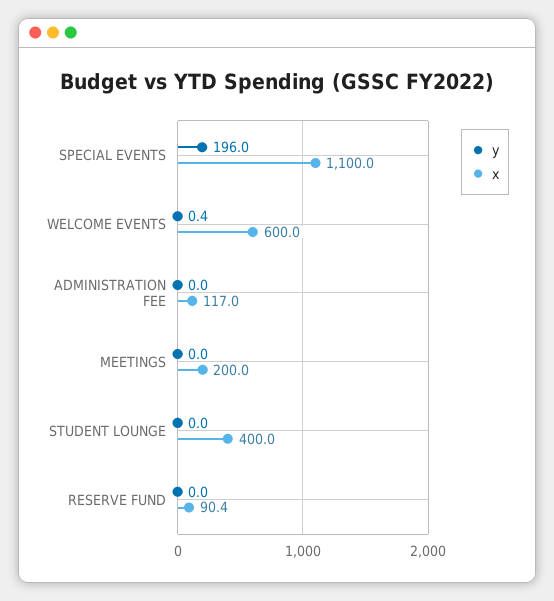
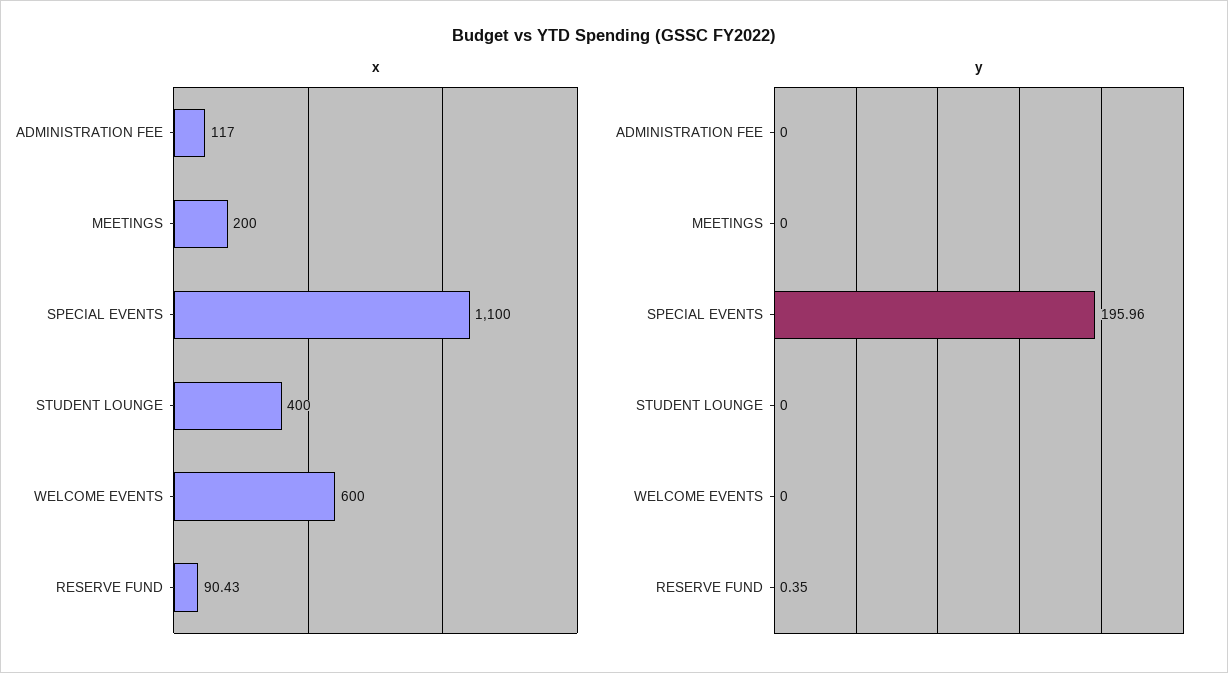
y, WELCOME EVENTS: 0.4 -> 0
y, RESERVE FUND: 0 -> 0.35

